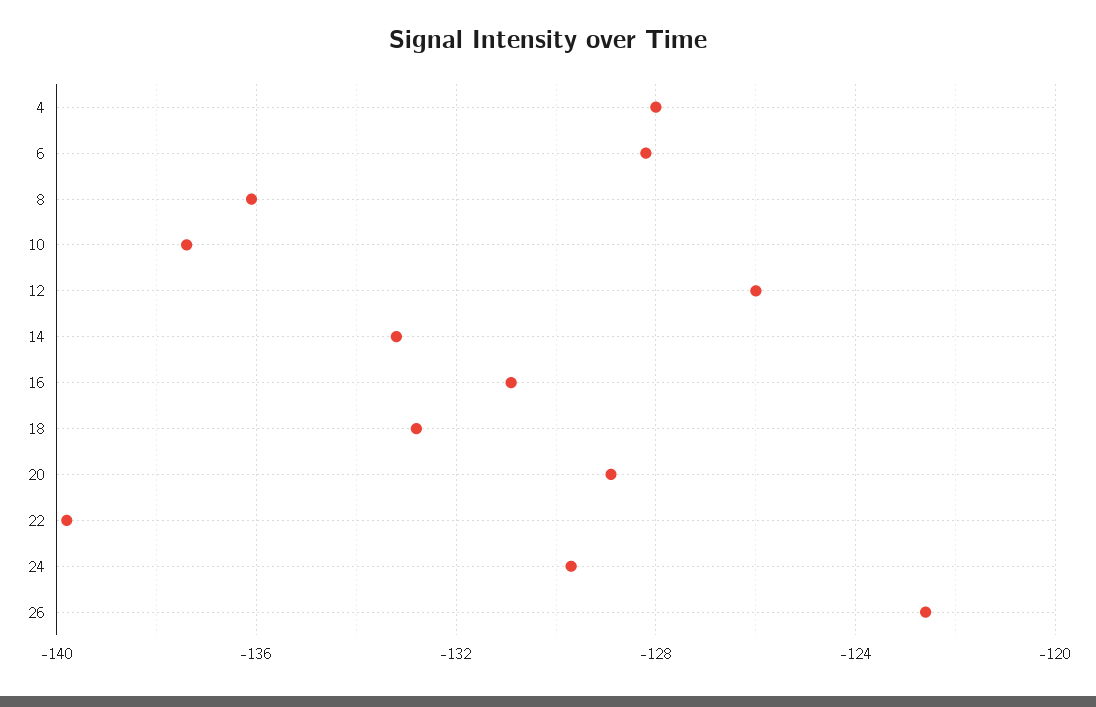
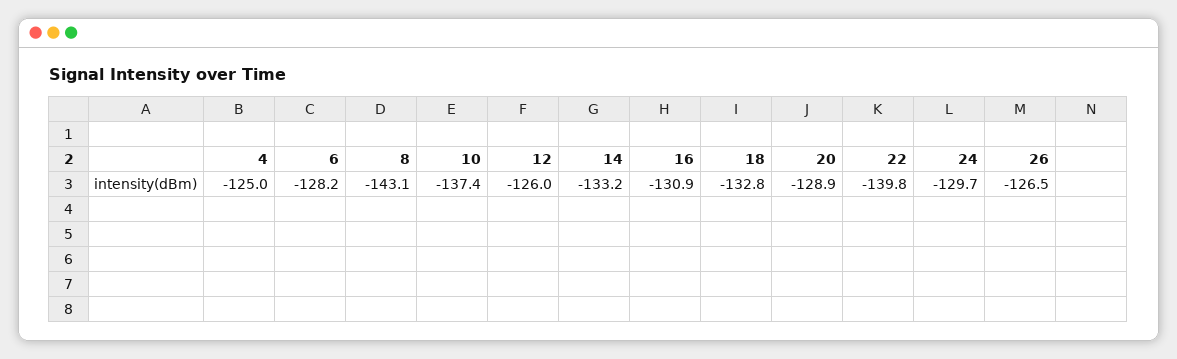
4: -128 -> -125
8: -136 -> -143.1
26: -122.5 -> -126.5

